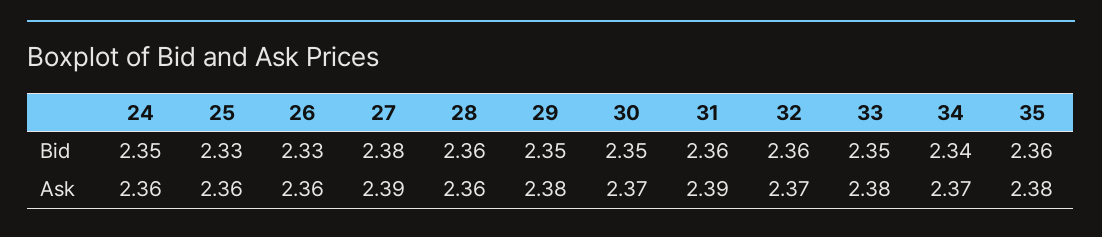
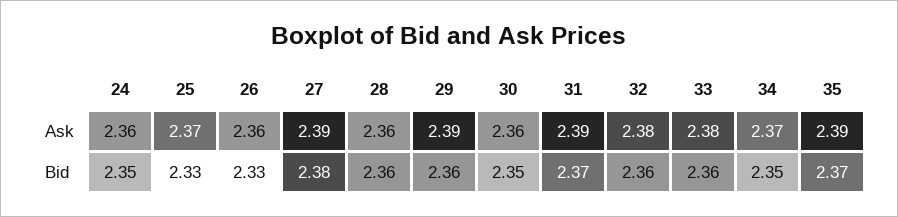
29, Bid: 2.35 -> 2.36
31, Bid: 2.36 -> 2.37
33, Bid: 2.35 -> 2.36
34, Bid: 2.34 -> 2.35
35, Bid: 2.36 -> 2.37
25, Ask: 2.36 -> 2.37
29, Ask: 2.38 -> 2.39
30, Ask: 2.37 -> 2.36
32, Ask: 2.37 -> 2.38
35, Ask: 2.38 -> 2.39

